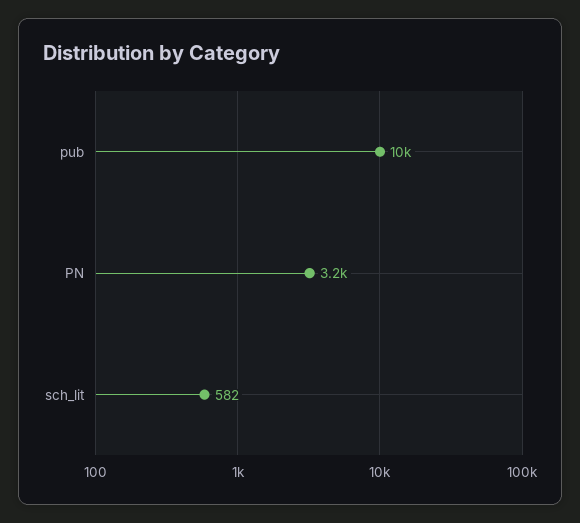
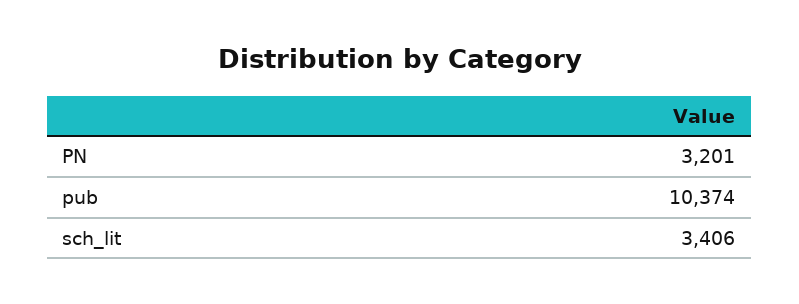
sch_lit: 582 -> 3406

